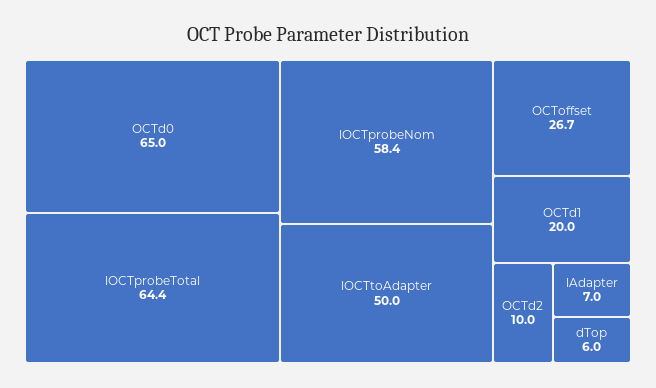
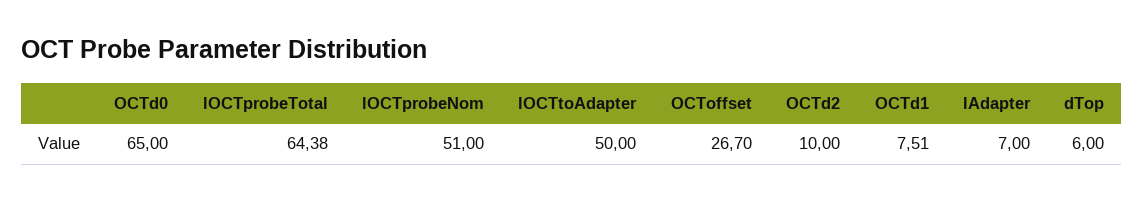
lOCTprobeNom: 58.4 -> 51
OCTd1: 20 -> 7.51

